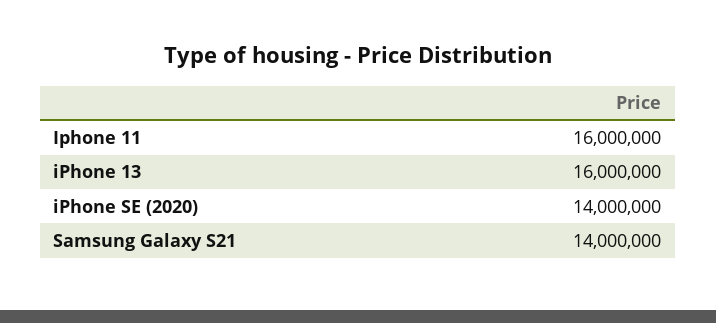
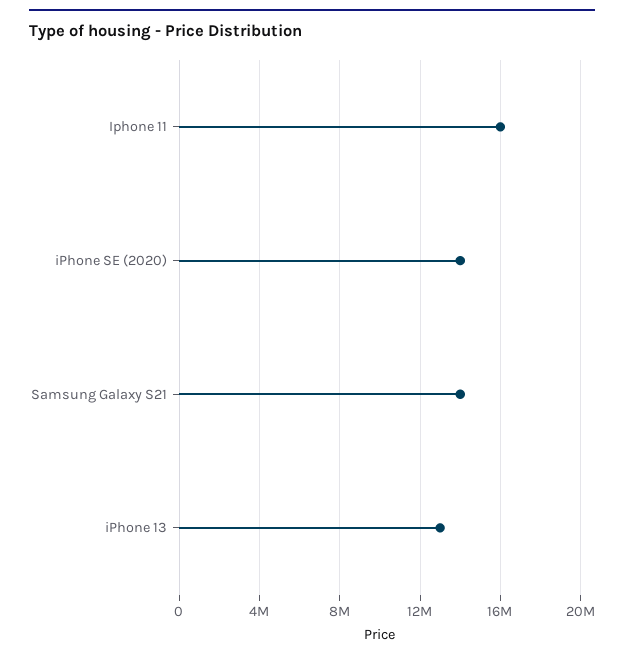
iPhone 13: 16000000 -> 13000000

